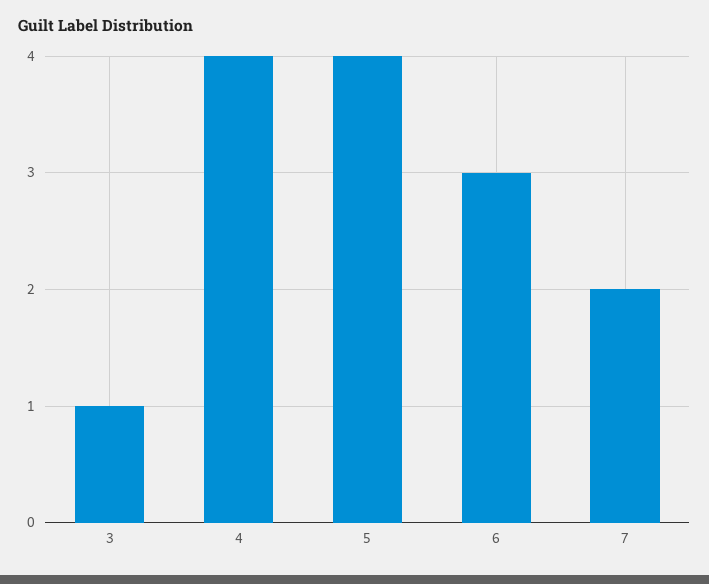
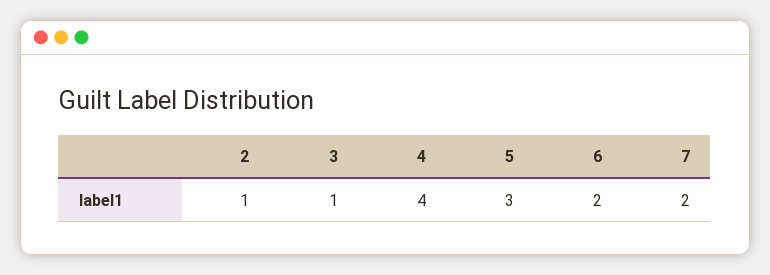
5: 4 -> 3
6: 3 -> 2
2: none -> 1

